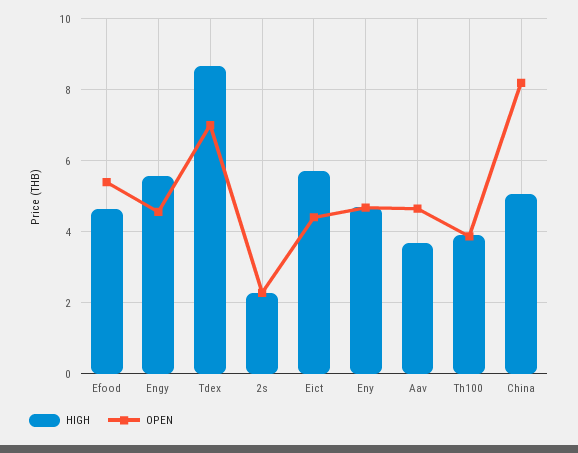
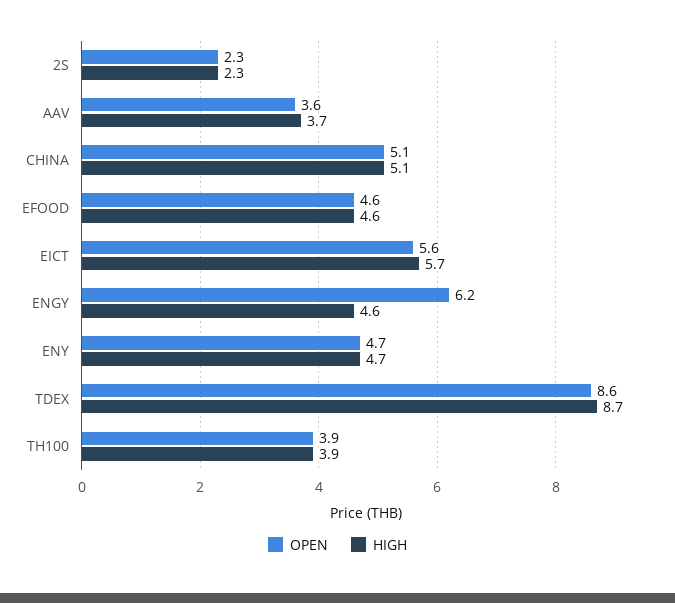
OPEN, Efood: 5.4 -> 4.6
HIGH, Engy: 5.6 -> 4.6
OPEN, Engy: 4.6 -> 6.2
OPEN, Tdex: 7 -> 8.6
OPEN, Eict: 4.4 -> 5.6
OPEN, Aav: 4.6 -> 3.6
OPEN, China: 8.2 -> 5.1

